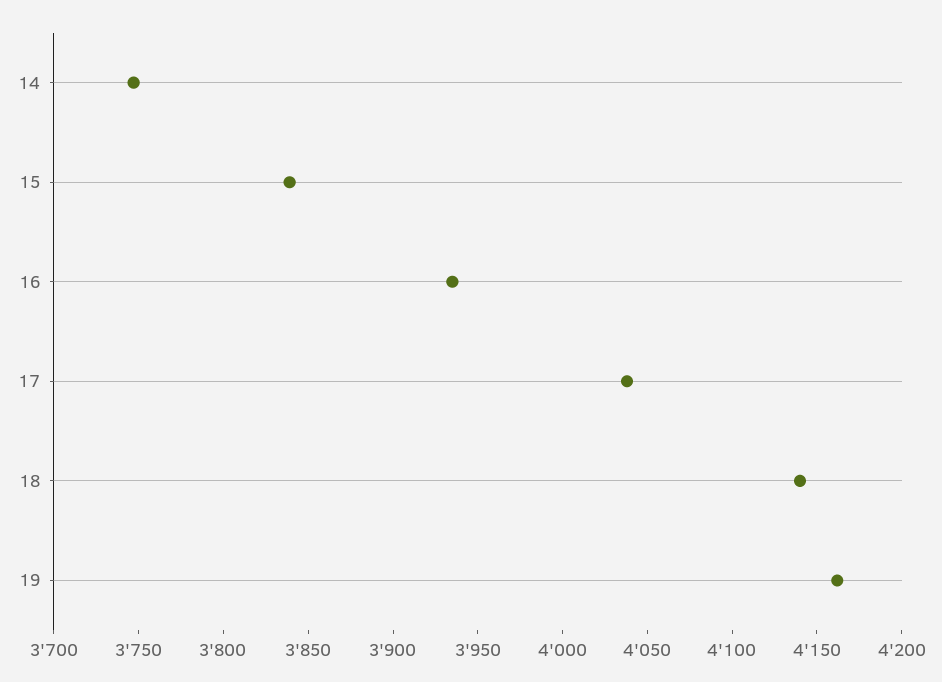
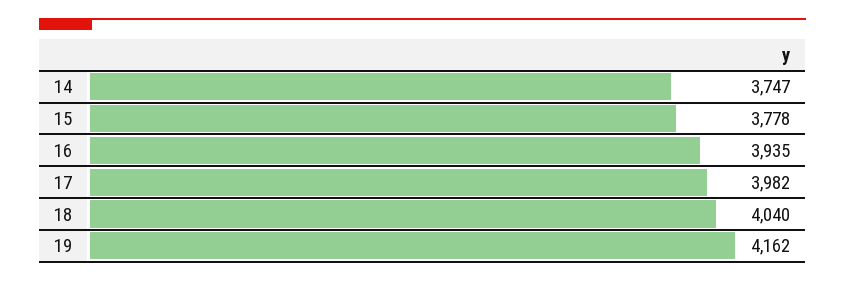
15: 3840 -> 3778
17: 4040 -> 3982
18: 4140 -> 4040

